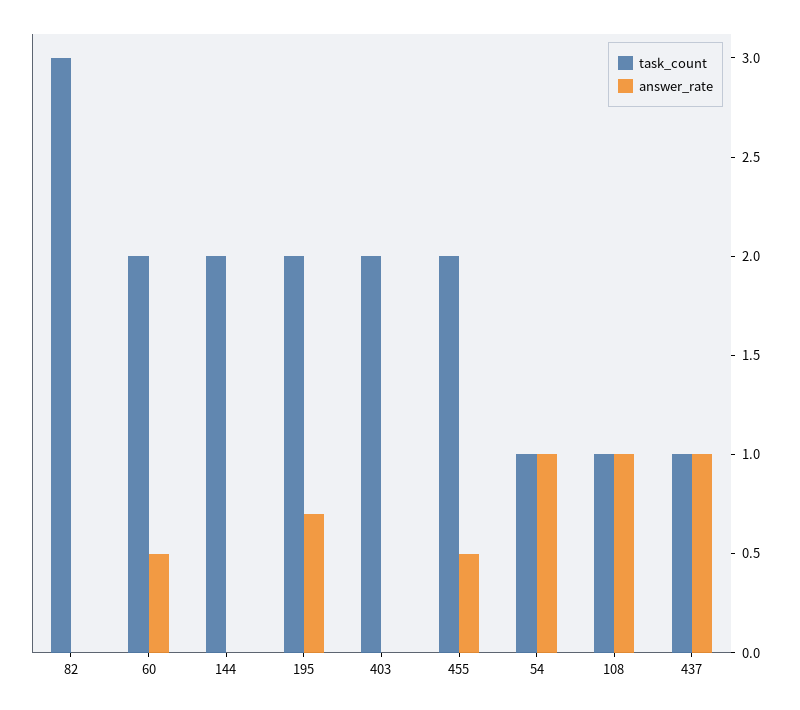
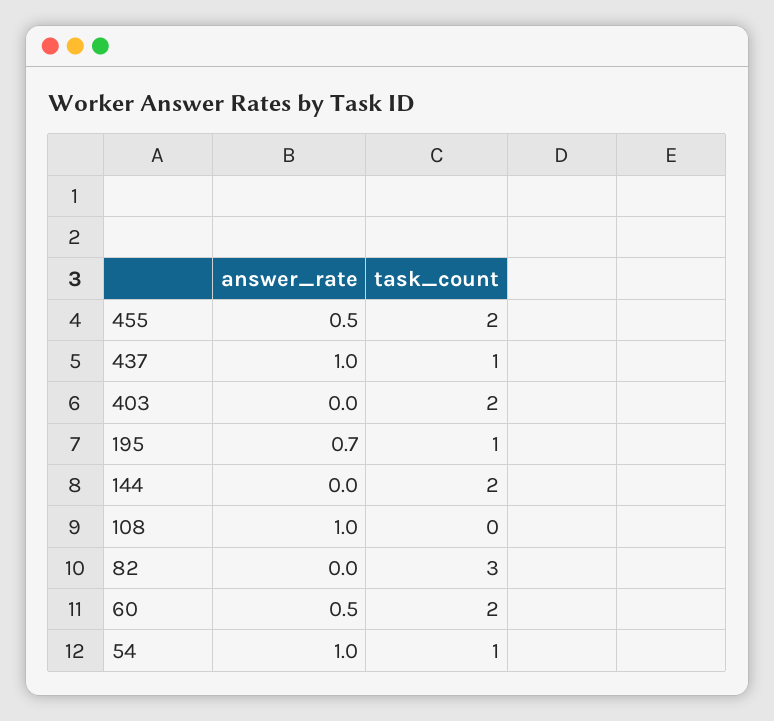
task_count, 195: 2 -> 1
task_count, 108: 1 -> 0

